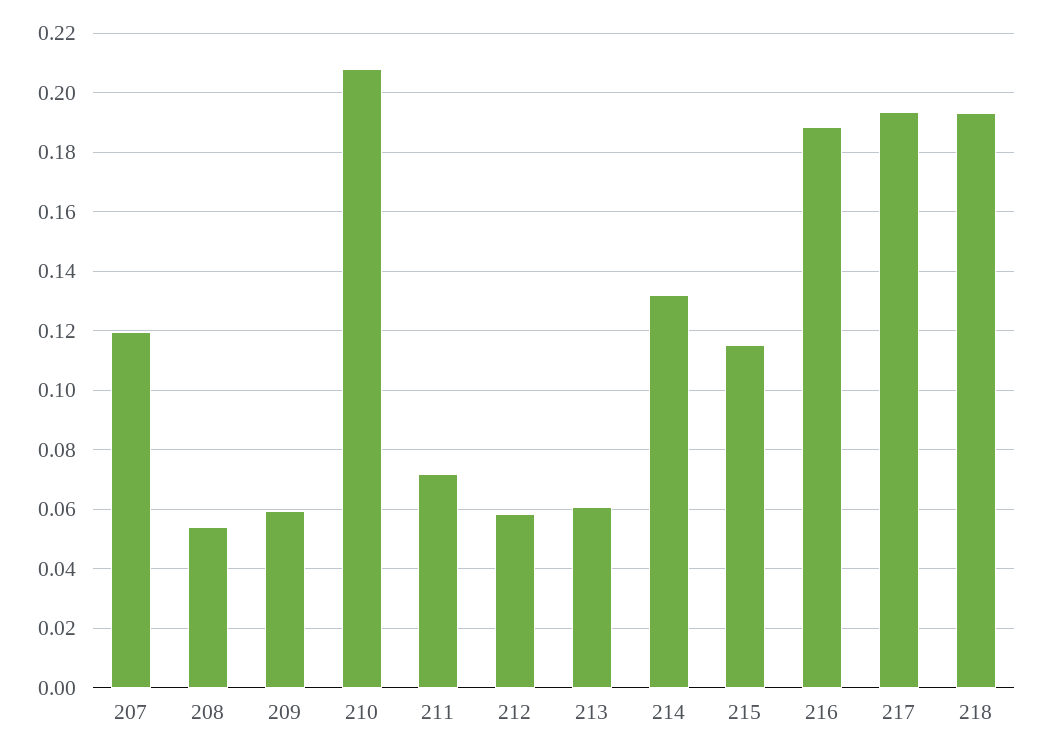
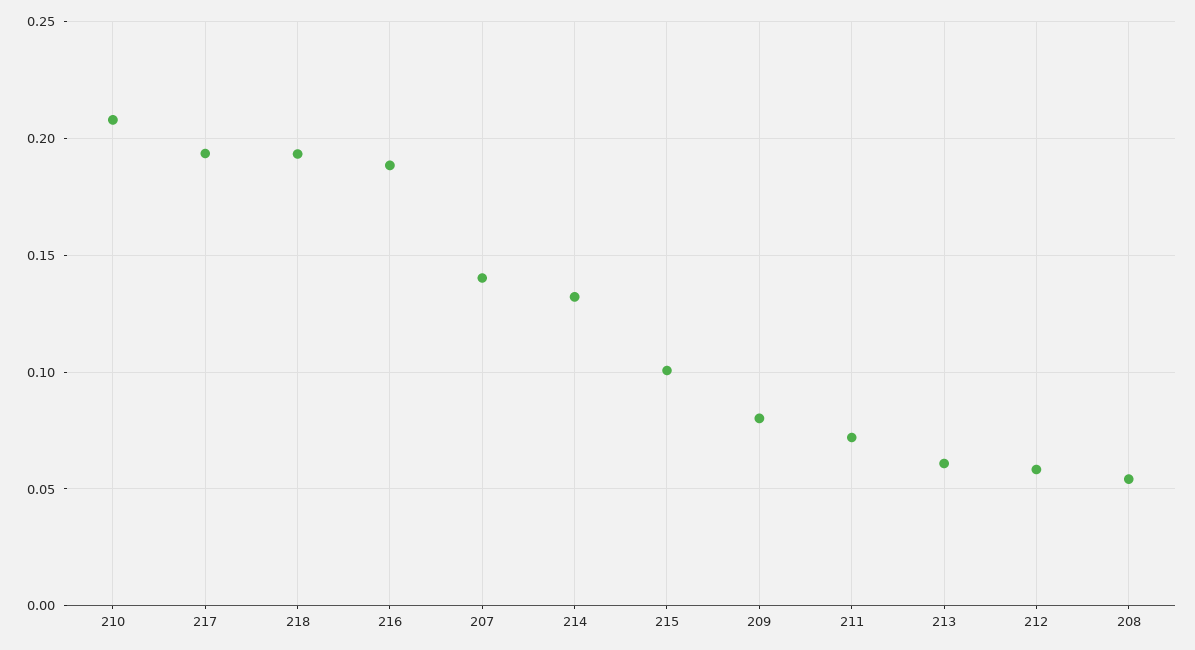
207: 0.12 -> 0.14
209: 0.06 -> 0.08
215: 0.115 -> 0.1

